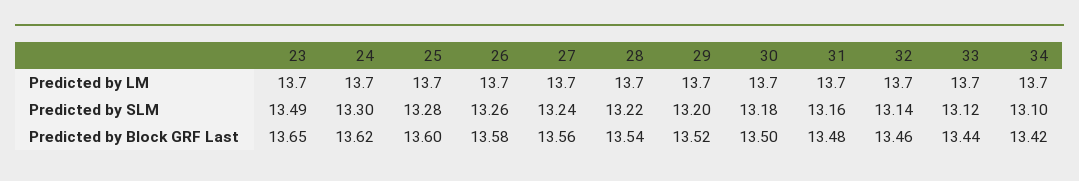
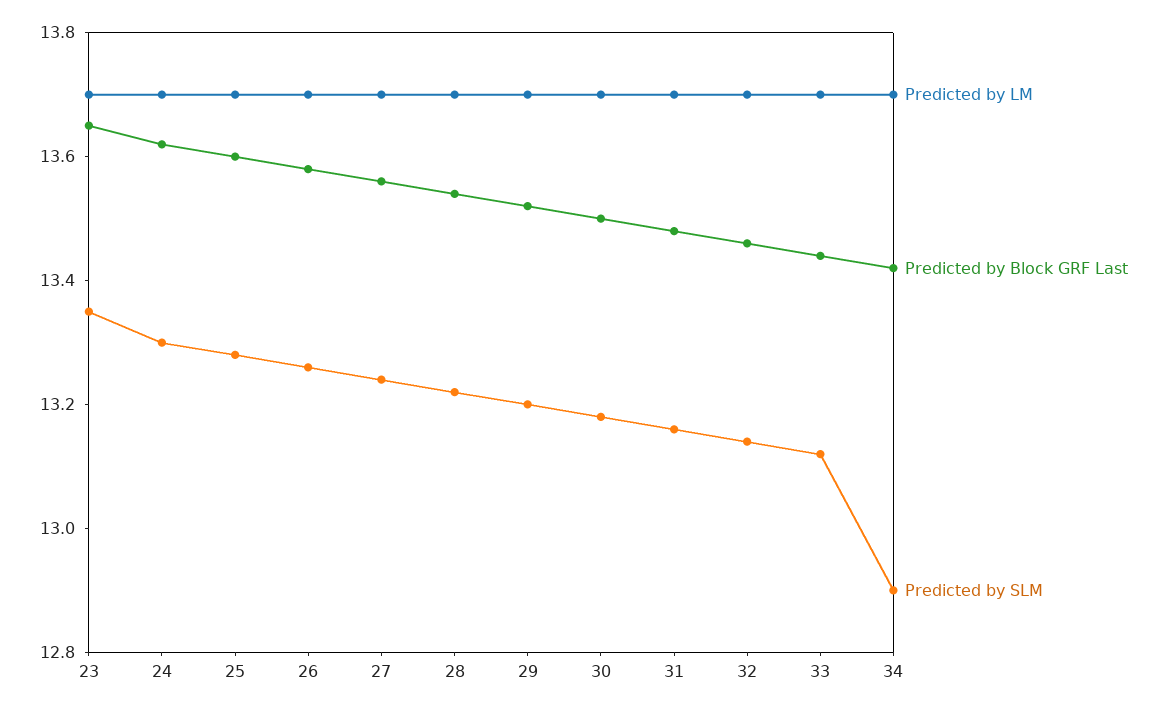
Predicted by SLM, 23: 13.49 -> 13.35
Predicted by SLM, 34: 13.1 -> 12.9

